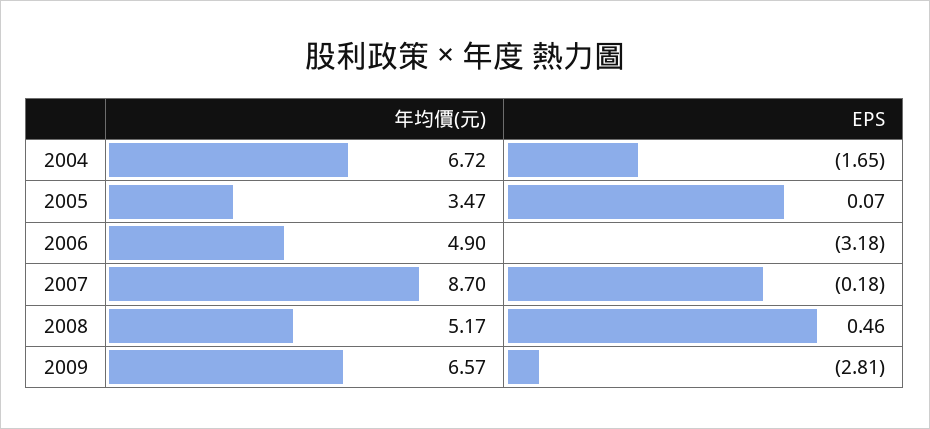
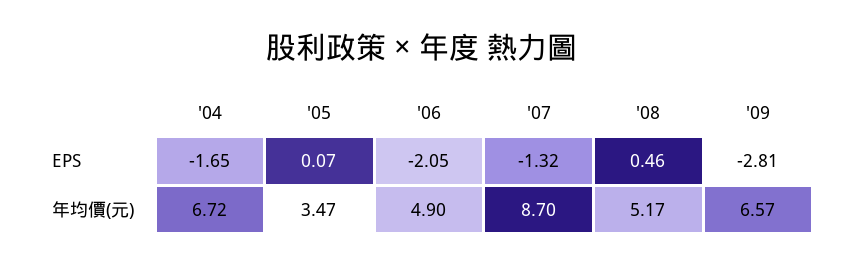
EPS, 2006: -3.18 -> -2.05
EPS, 2007: -0.18 -> -1.32

